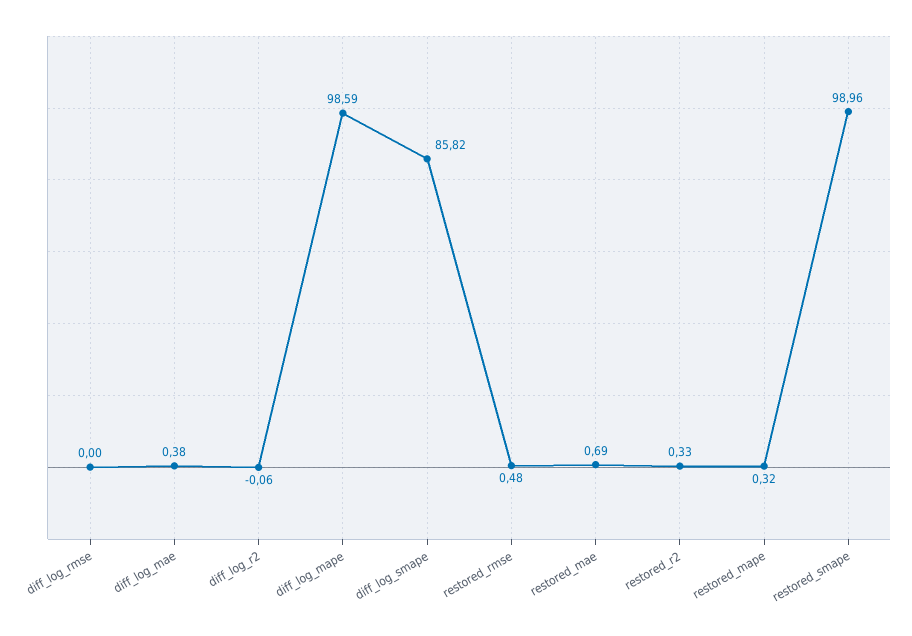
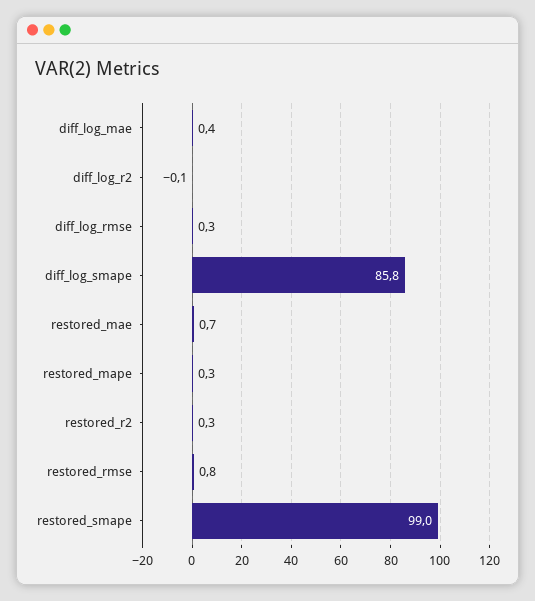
diff_log_rmse: 0 -> 0.3
diff_log_mape: 98.59 -> none
restored_rmse: 0.48 -> 0.8

